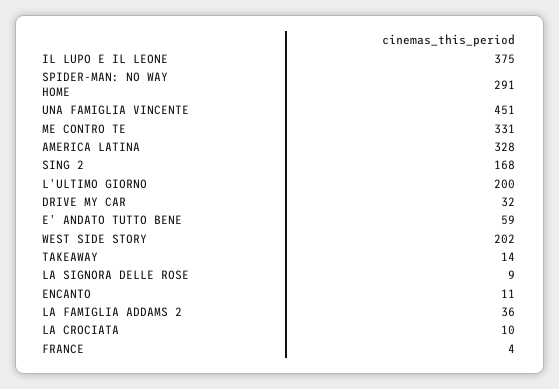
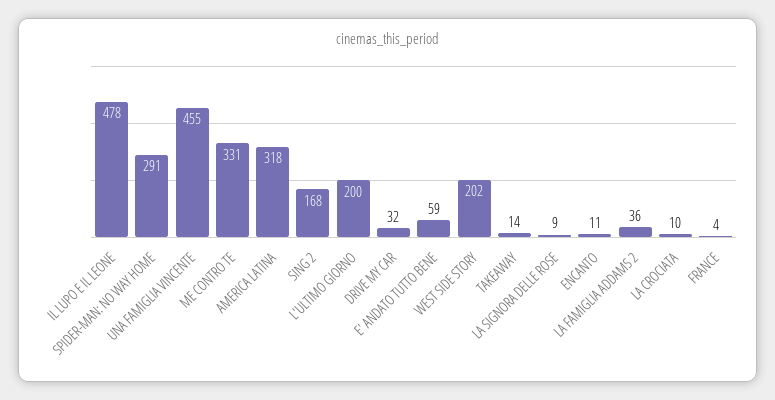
IL LUPO E IL LEONE: 375 -> 478
UNA FAMIGLIA VINCENTE: 451 -> 455
AMERICA LATINA: 328 -> 318

